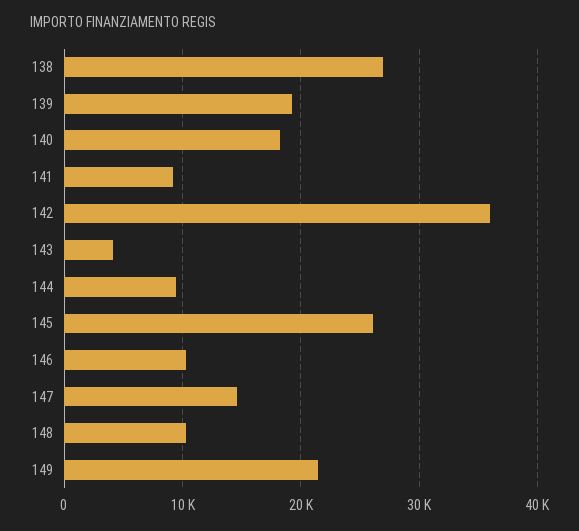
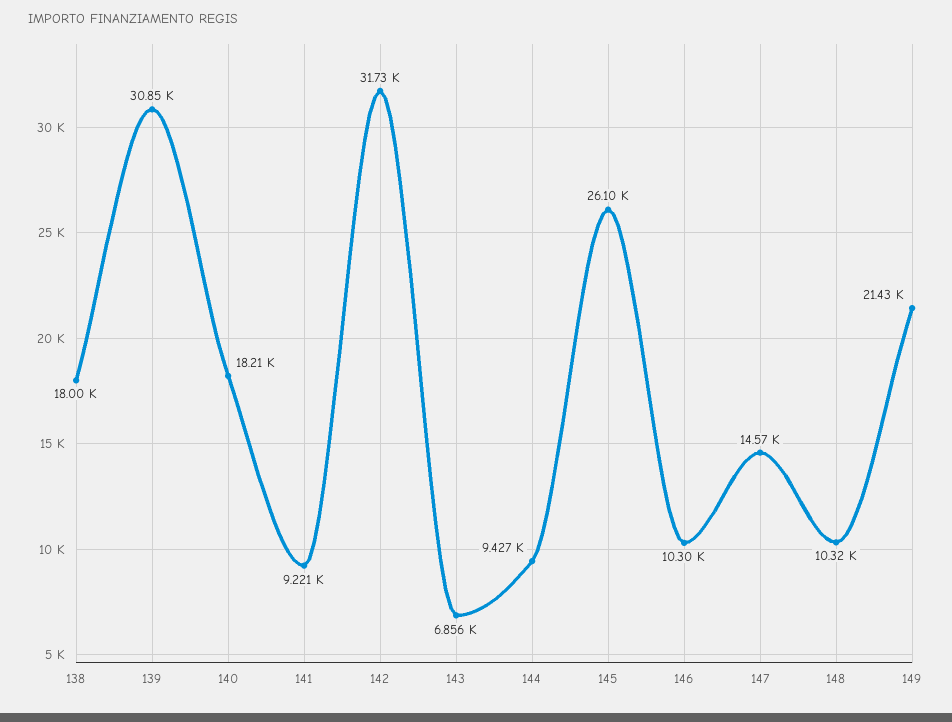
138: 27000 -> 18000
139: 19000 -> 30850
142: 36000 -> 31730
143: 4000 -> 6856

